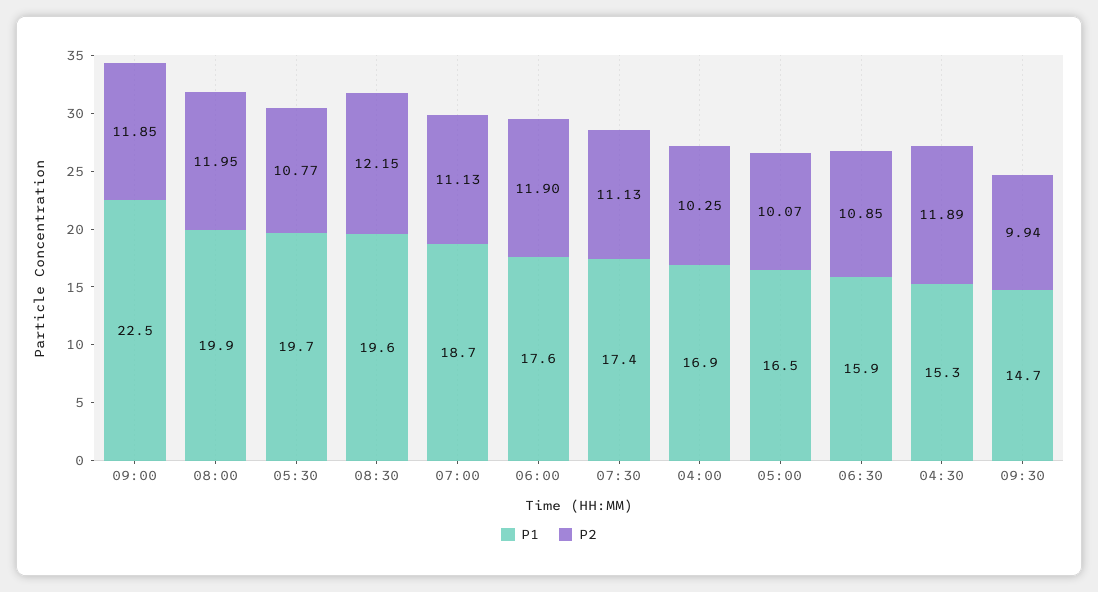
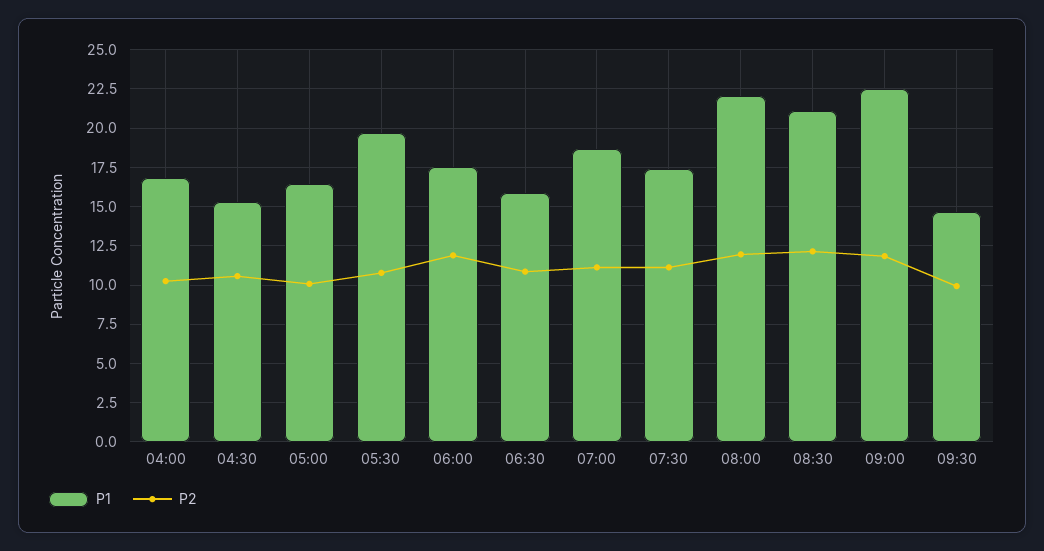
P1, 08:00: 19.9 -> 22
P1, 08:30: 19.6 -> 21
P2, 04:30: 11.89 -> 10.5

